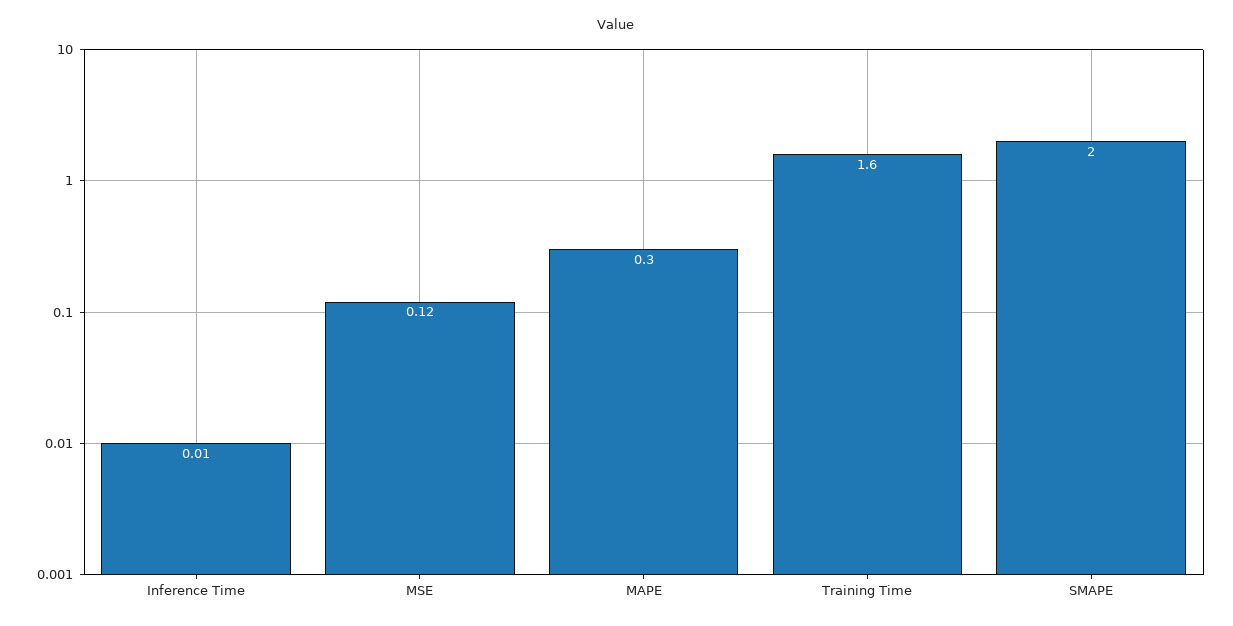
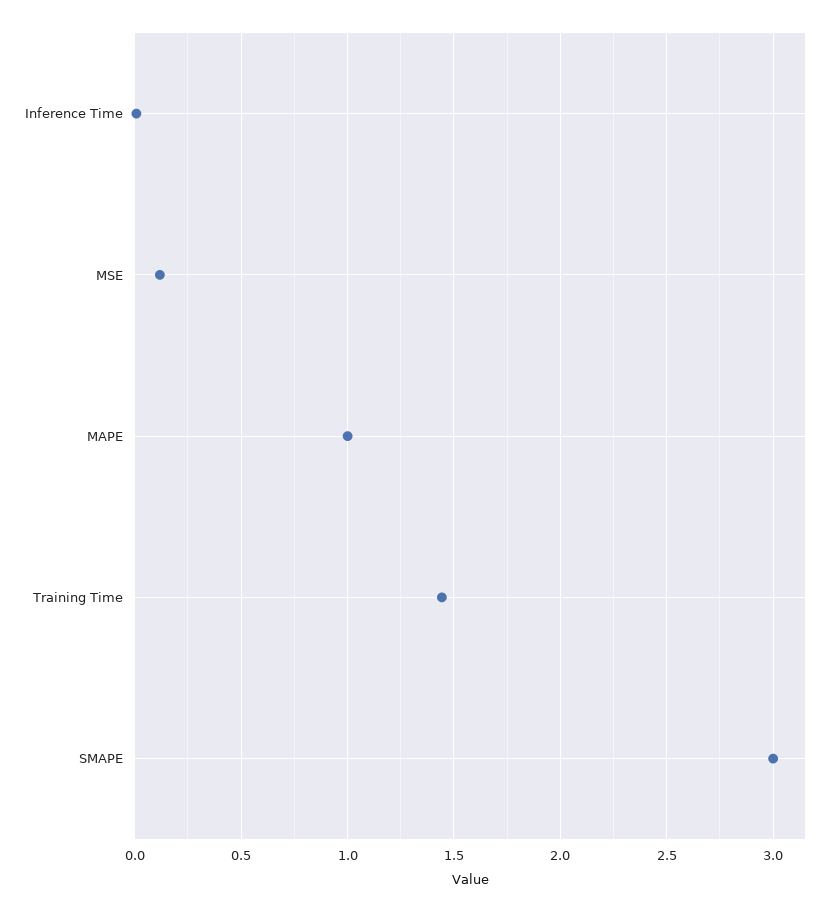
MAPE: 0.3 -> 1
Training Time: 1.6 -> 1.45
SMAPE: 2 -> 3

